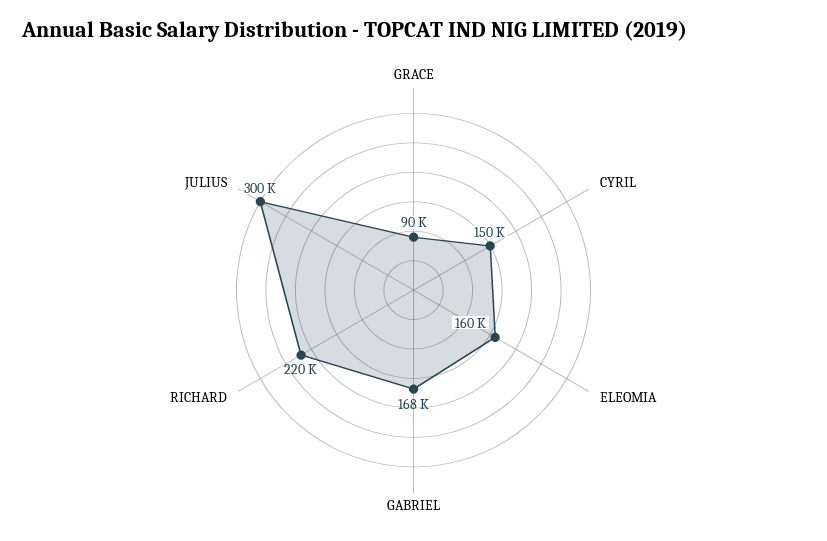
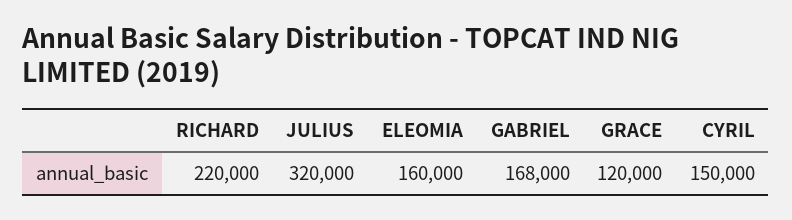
GRACE: 90000 -> 120000
JULIUS: 300000 -> 320000

